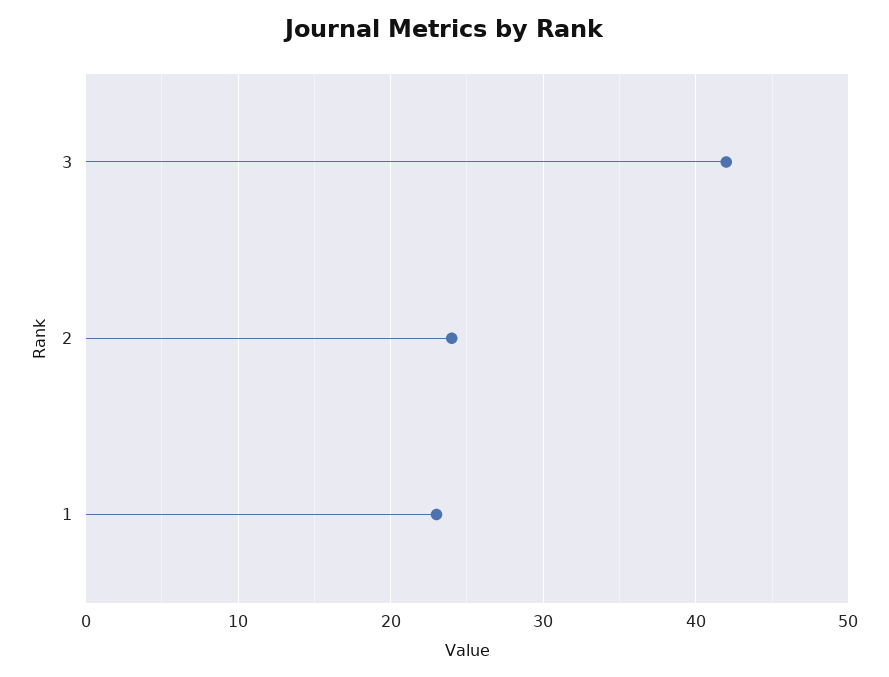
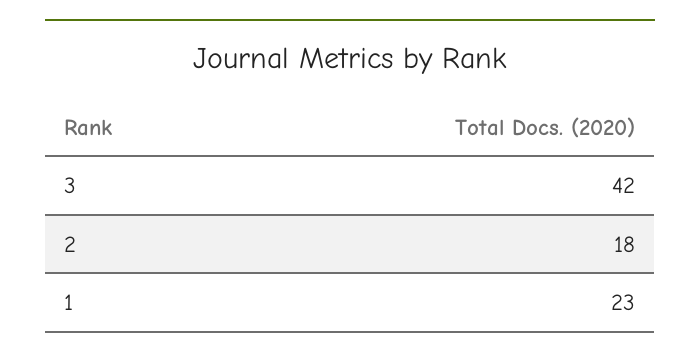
2: 24 -> 18

